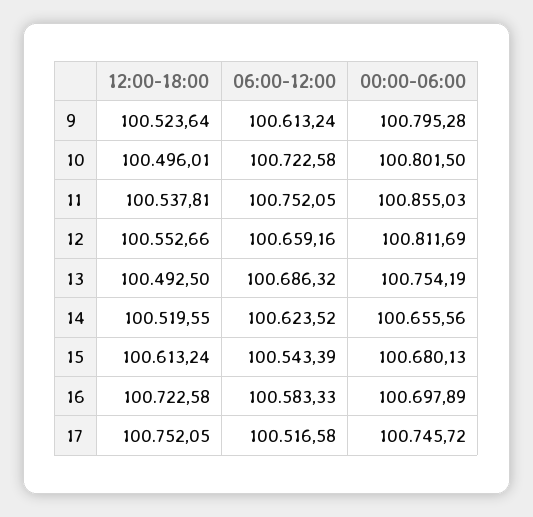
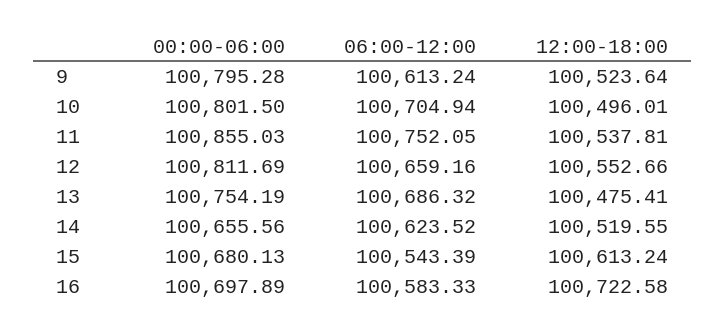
06:00-12:00, 10: 100722.58 -> 100704.94
12:00-18:00, 13: 100492.5 -> 100475.41
12:00-18:00, 17: 100752.05 -> none
06:00-12:00, 17: 100516.58 -> none
00:00-06:00, 17: 100745.72 -> none

